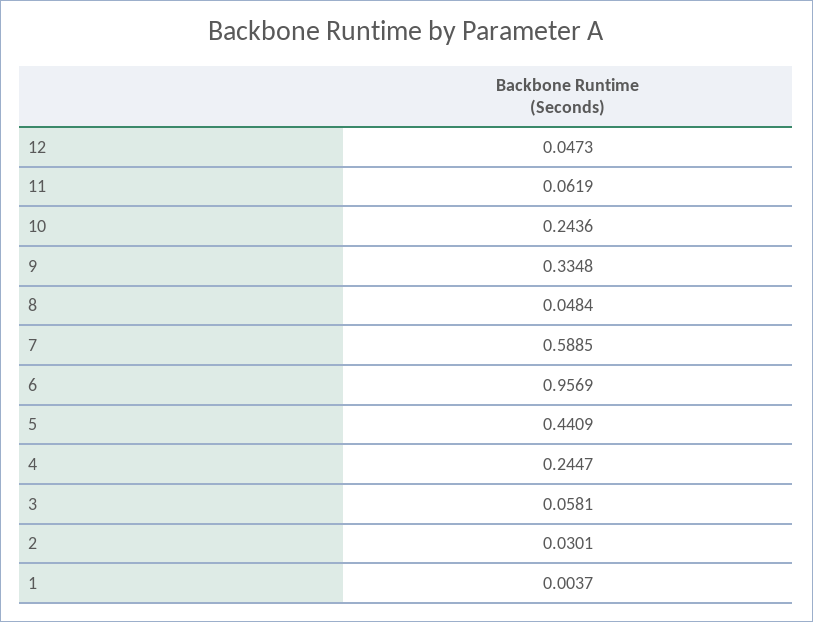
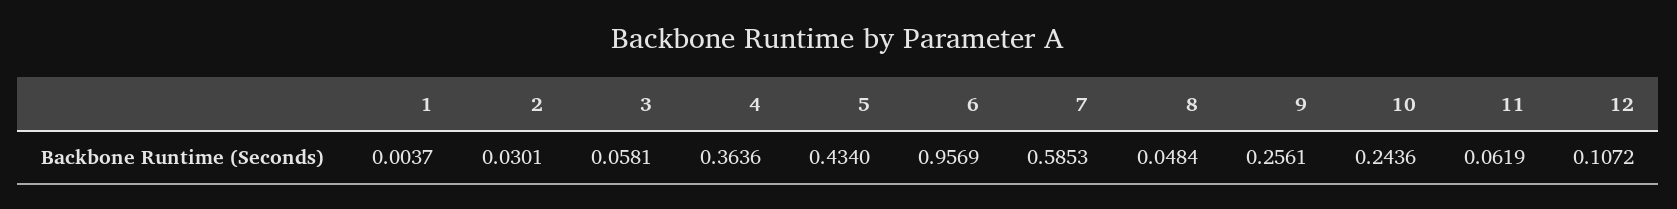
12: 0.0473 -> 0.1072
9: 0.3348 -> 0.2561
7: 0.5885 -> 0.5853
5: 0.4409 -> 0.434
4: 0.2447 -> 0.3636

